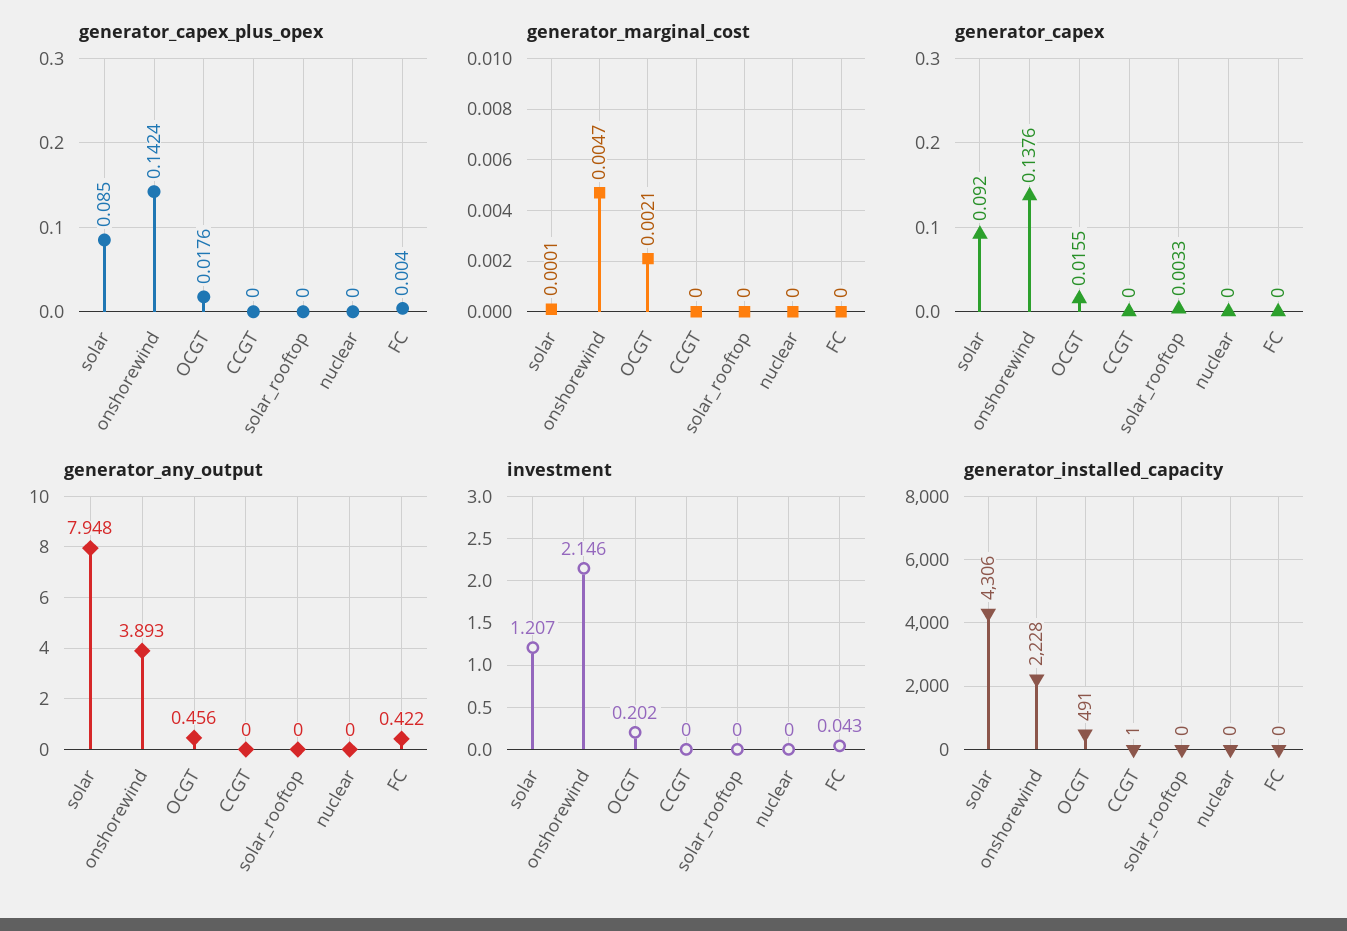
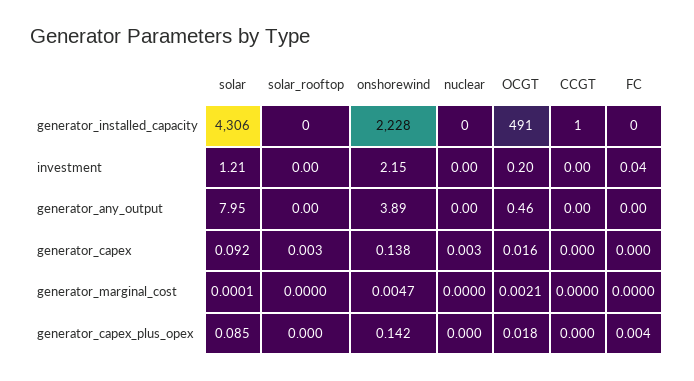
generator_capex, nuclear: 0 -> 0.003
generator_any_output, FC: 0.422 -> 0

